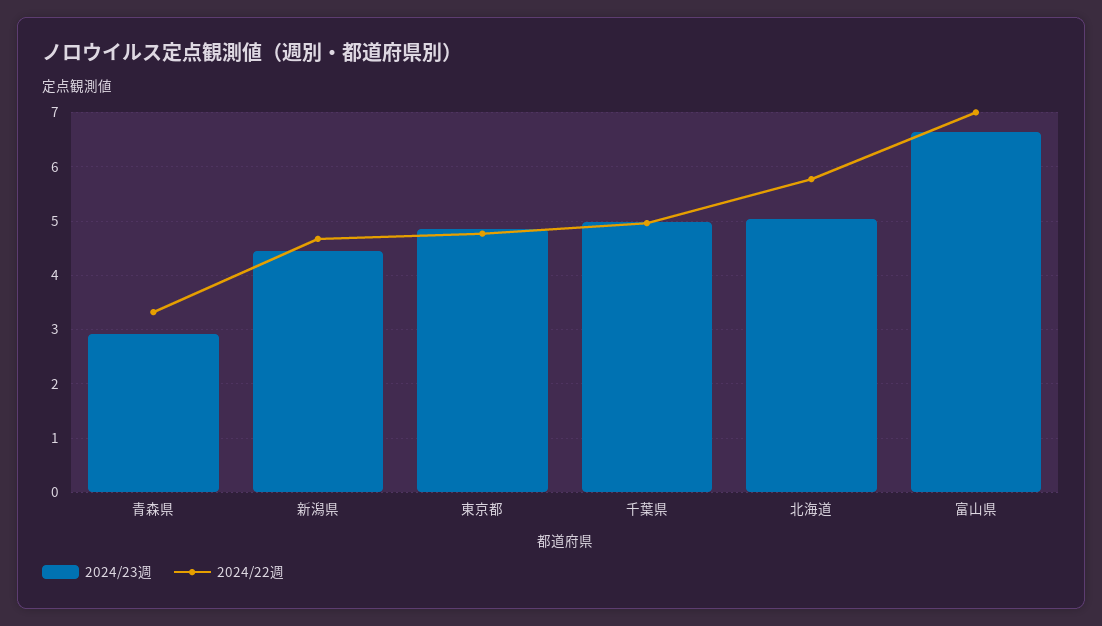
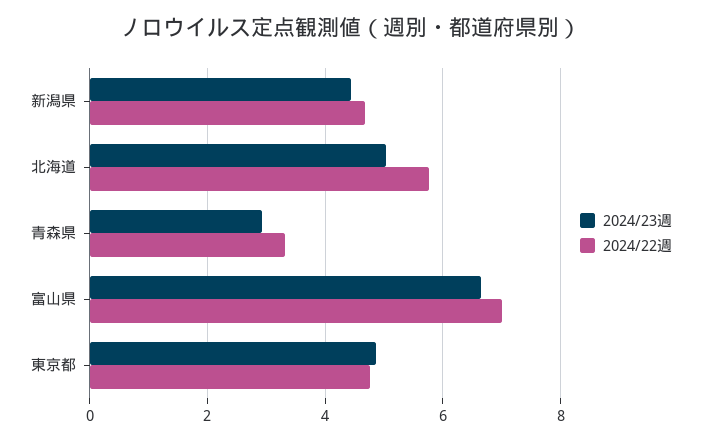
2024/23週, 千葉県: 5 -> none
2024/22週, 千葉県: 5 -> none

